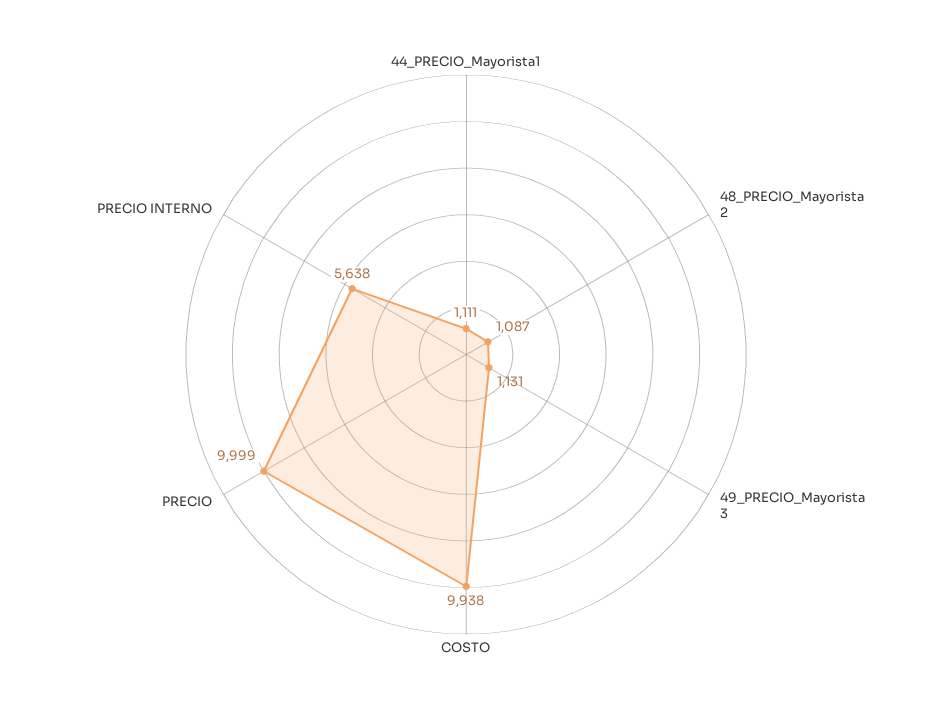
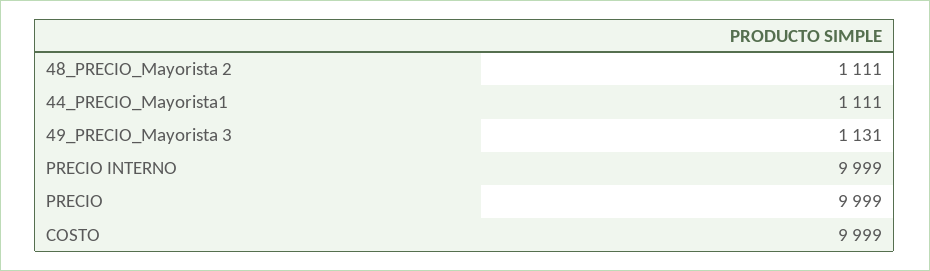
48_PRECIO_Mayorista 2: 1087 -> 1111
COSTO: 9938 -> 9999
PRECIO INTERNO: 5638 -> 9999

